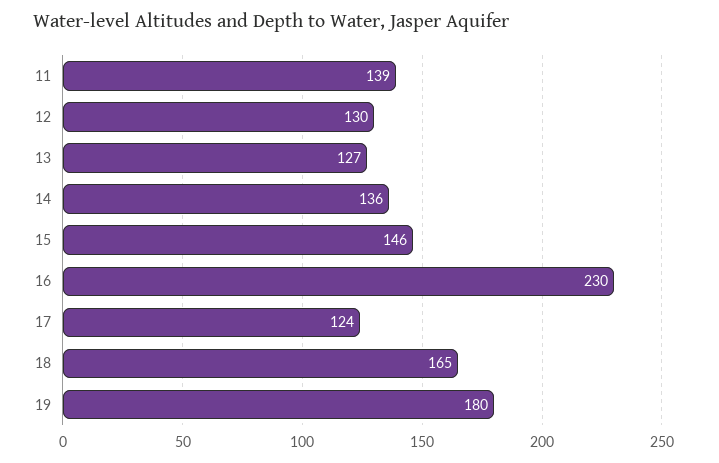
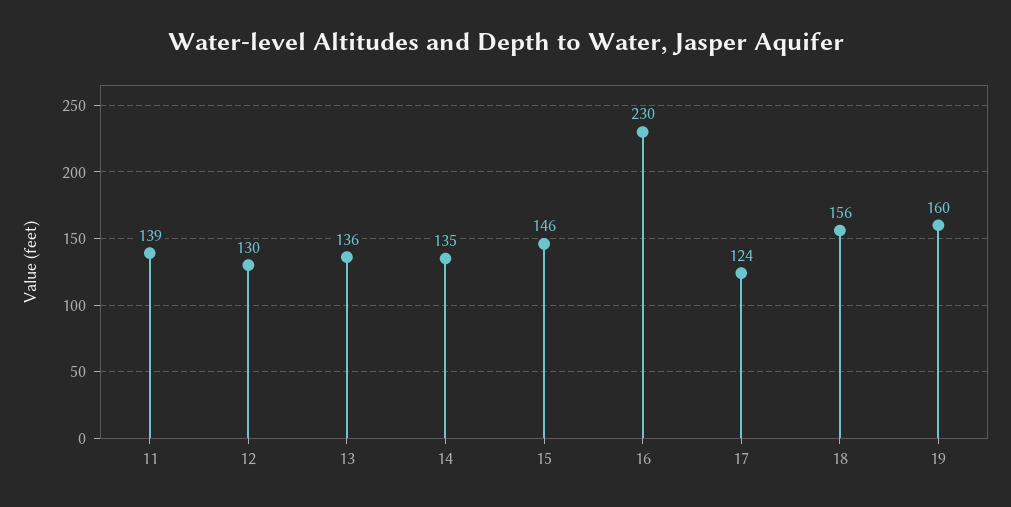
13: 127 -> 136
14: 136 -> 135
18: 165 -> 156
19: 180 -> 160

